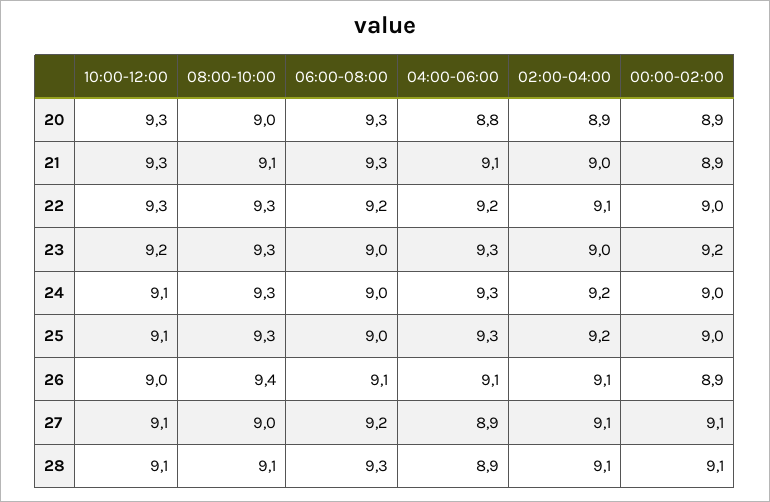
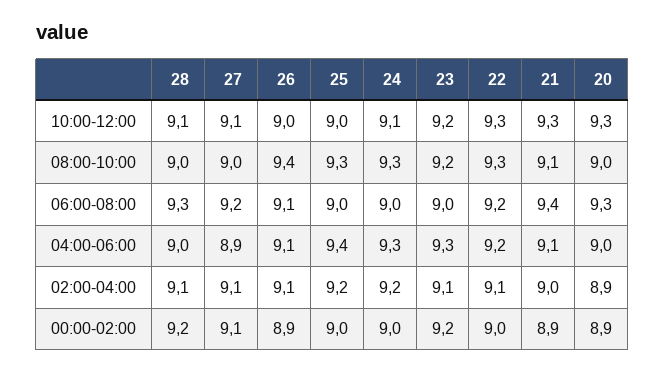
04:00-06:00, 20: 8.8 -> 9
06:00-08:00, 21: 9.3 -> 9.4
08:00-10:00, 23: 9.3 -> 9.2
02:00-04:00, 23: 9 -> 9.1
10:00-12:00, 25: 9.1 -> 9
04:00-06:00, 25: 9.3 -> 9.4
08:00-10:00, 28: 9.1 -> 9
04:00-06:00, 28: 8.9 -> 9
00:00-02:00, 28: 9.1 -> 9.2

